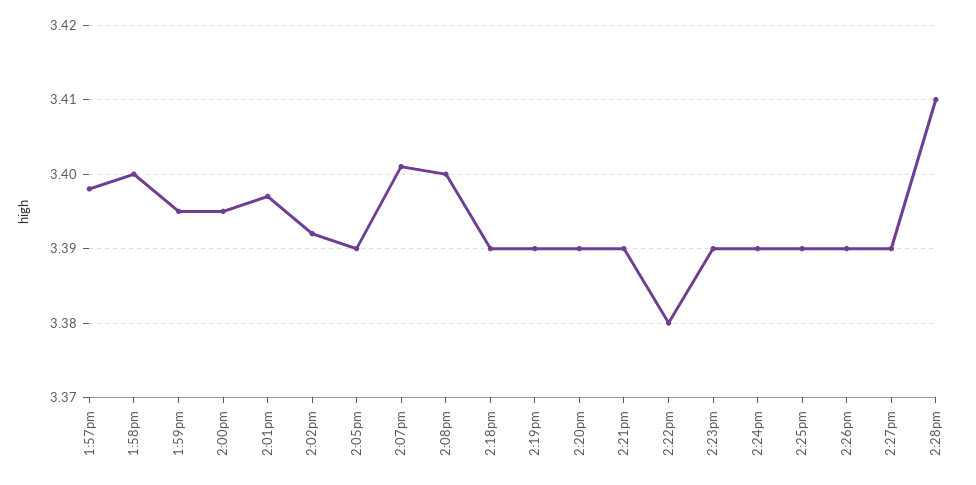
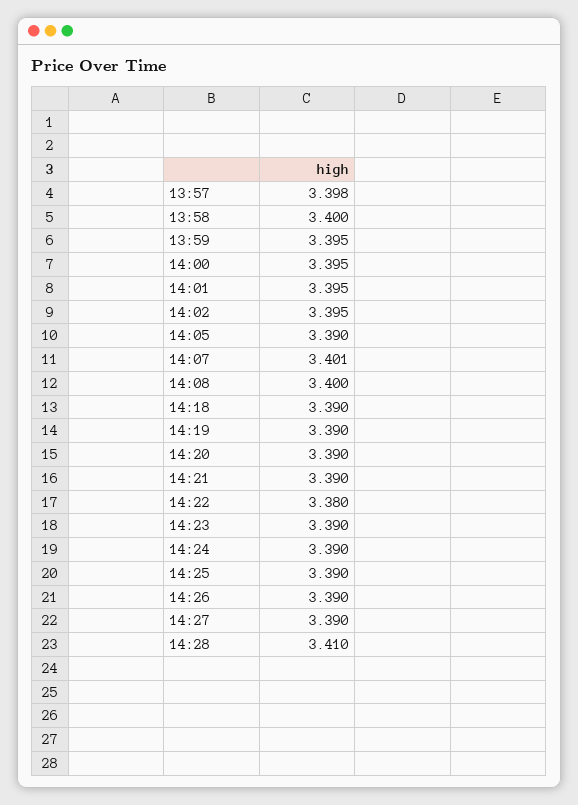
2:01pm: 3.397 -> 3.395
2:02pm: 3.392 -> 3.395

